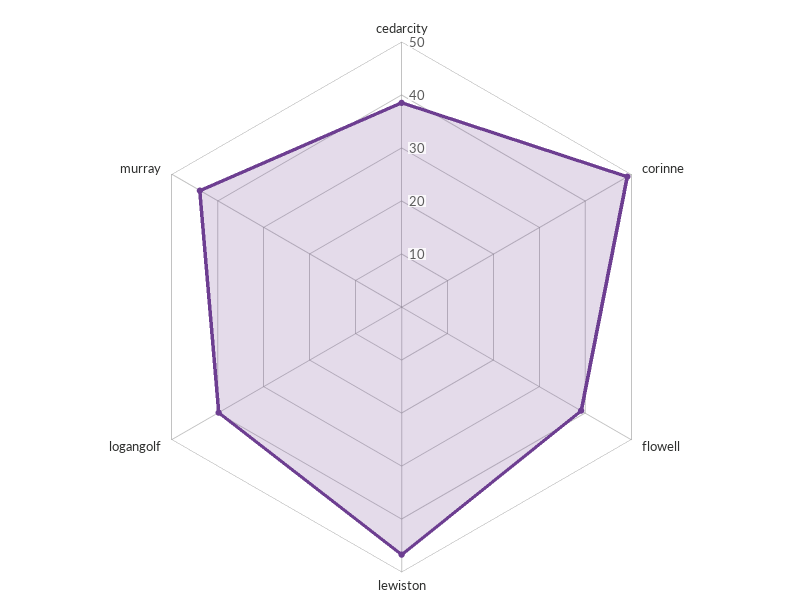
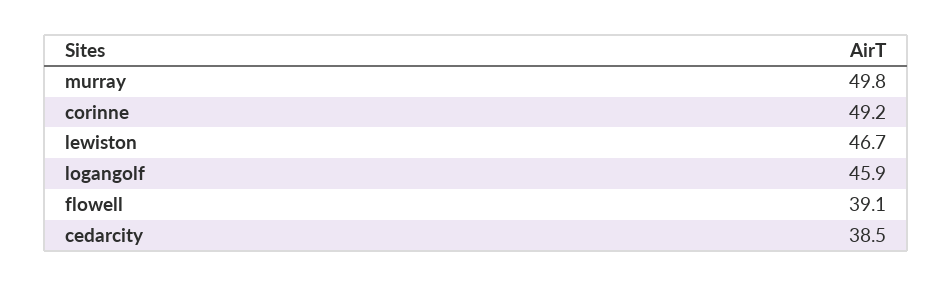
logangolf: 40 -> 45.9
murray: 44 -> 49.8

